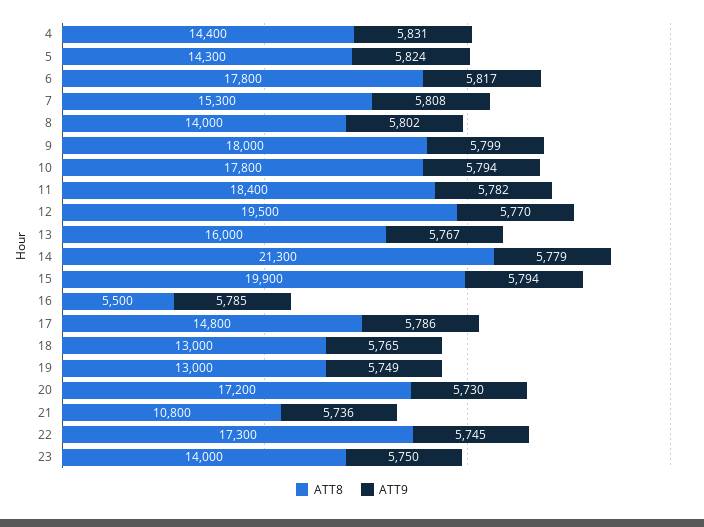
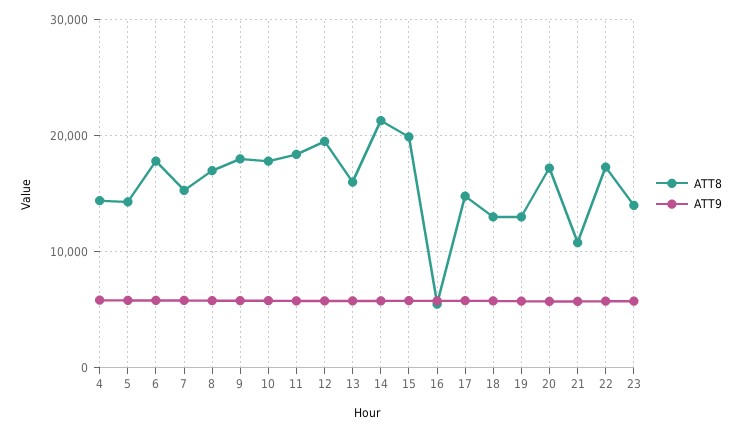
ATT8, 8: 14000 -> 17000

